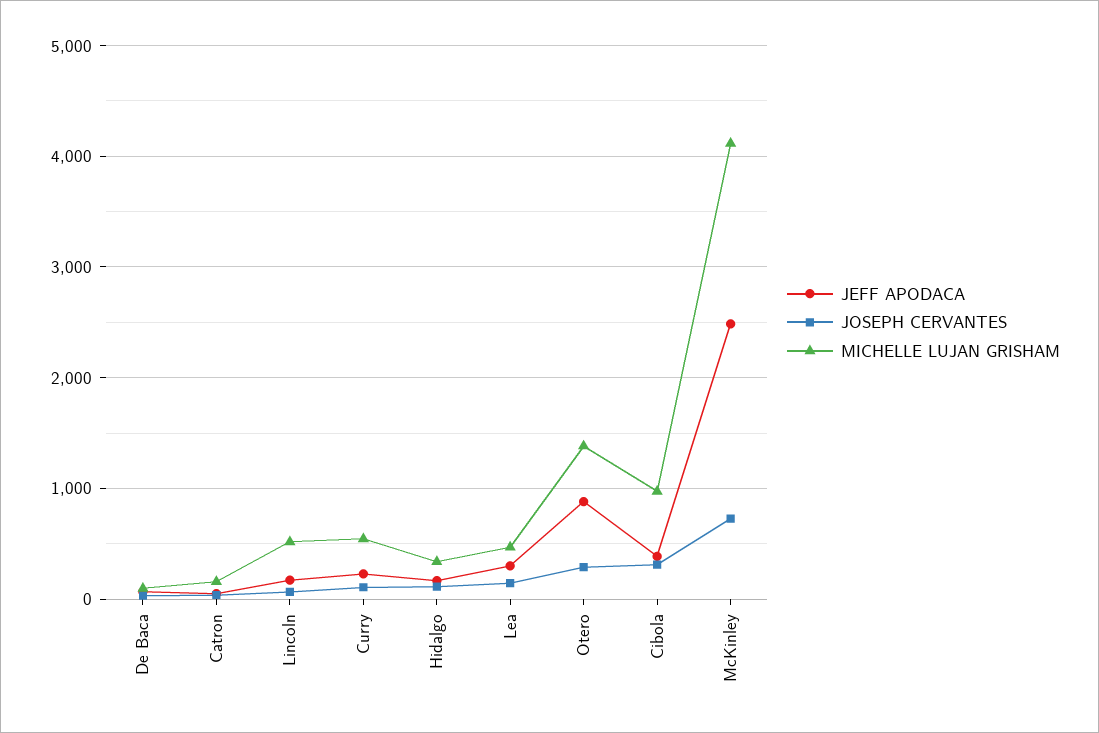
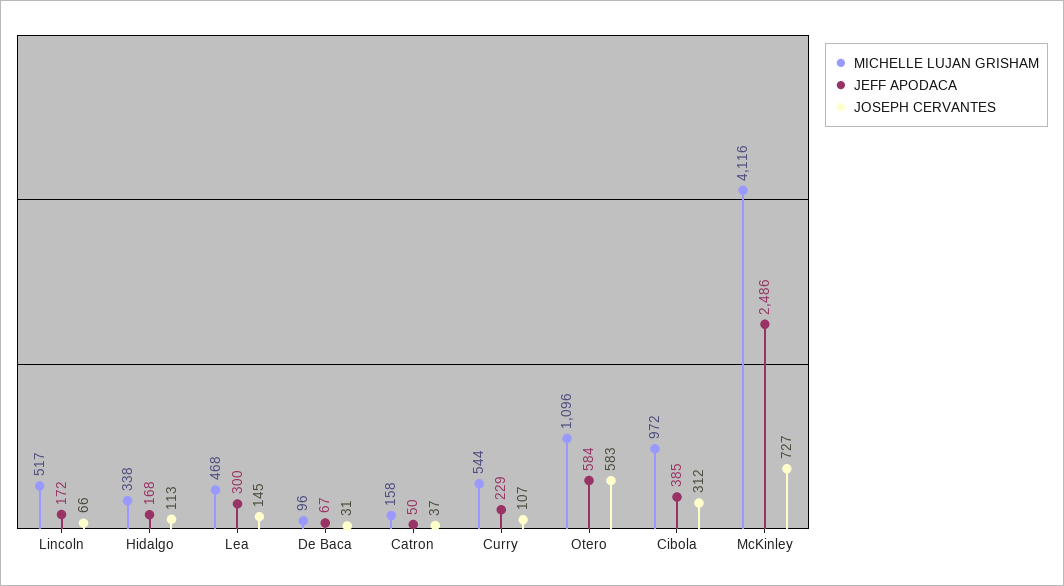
JEFF APODACA, Otero: 900 -> 584
JOSEPH CERVANTES, Otero: 300 -> 583
MICHELLE LUJAN GRISHAM, Otero: 1400 -> 1096

